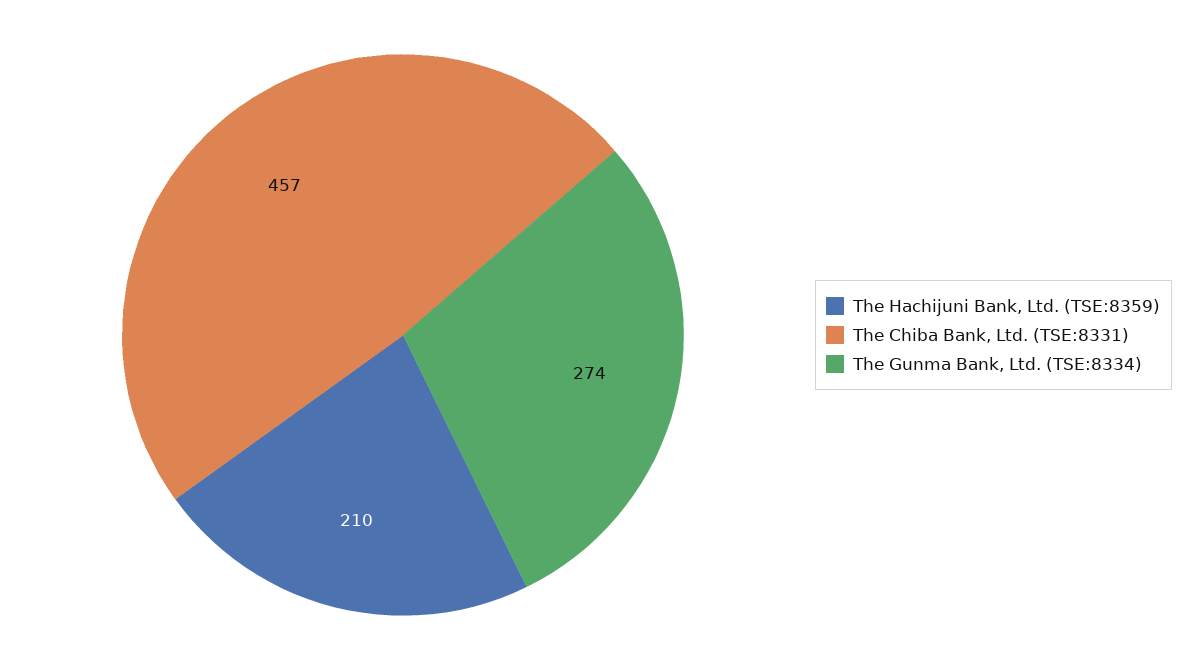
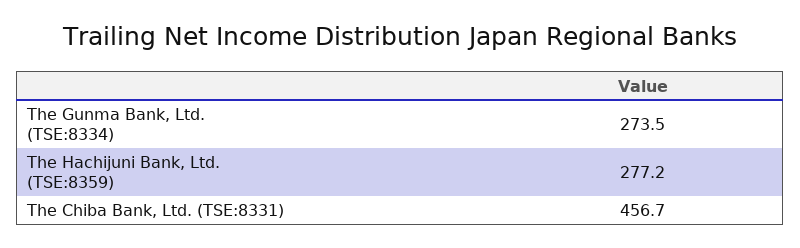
The Hachijuni Bank, Ltd. (TSE:8359): 210 -> 277.2

